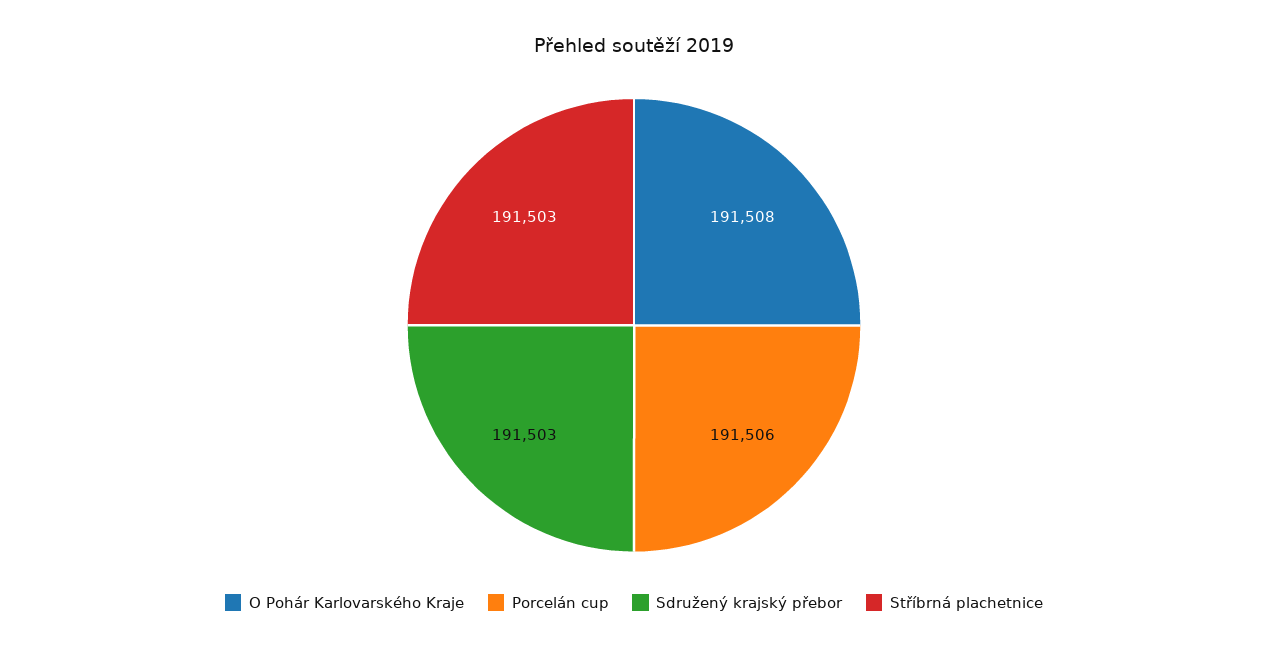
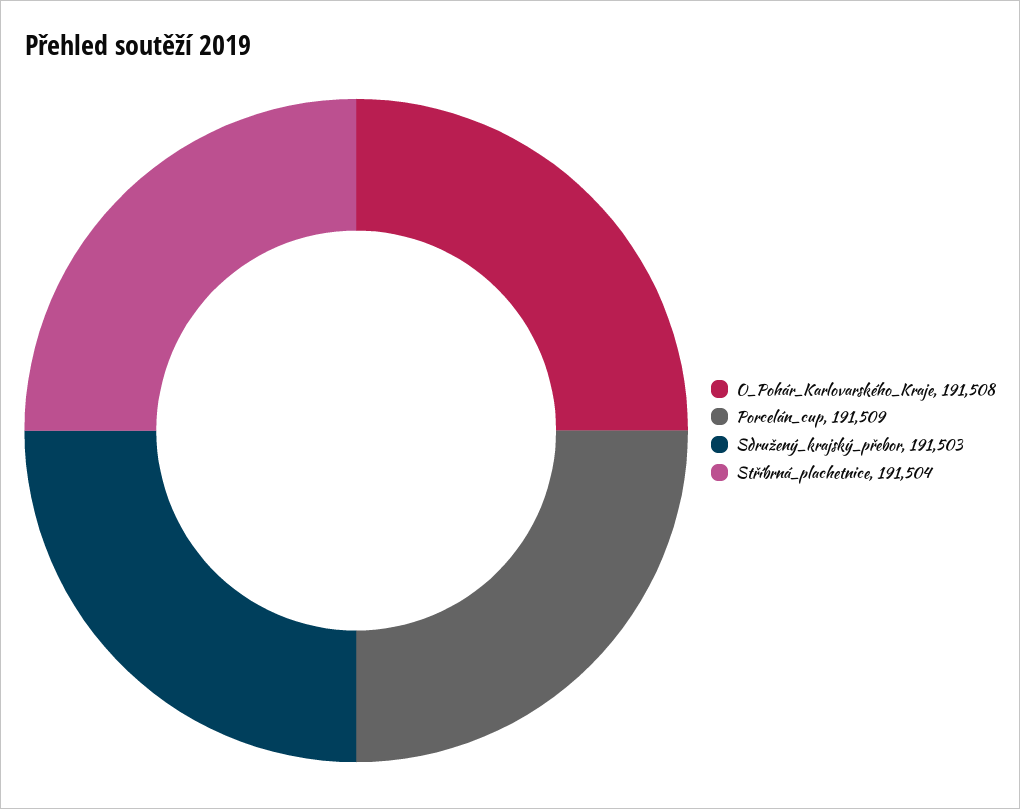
Porcelán cup: 191506 -> 191509
Stříbrná plachetnice: 191503 -> 191504

